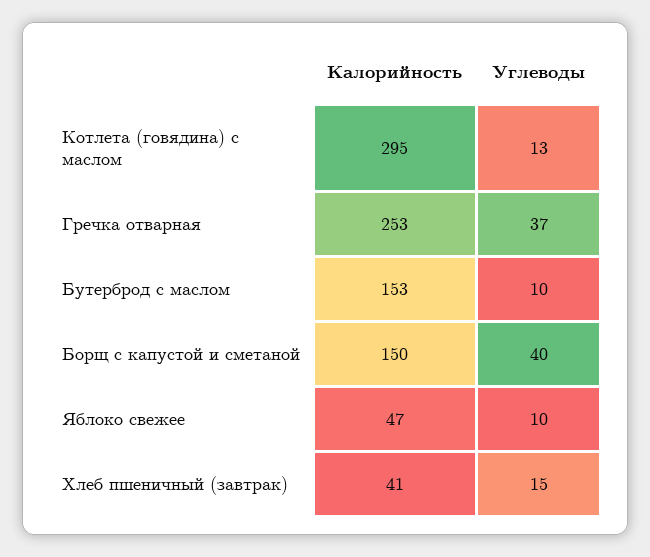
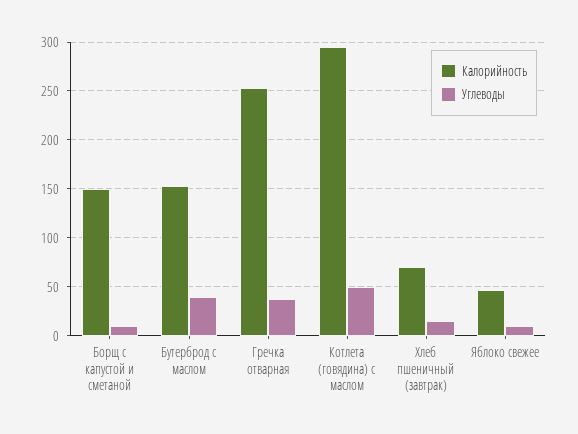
Углеводы, Котлета (говядина) с маслом: 13 -> 50
Углеводы, Бутерброд с маслом: 10 -> 40
Углеводы, Борщ с капустой и сметаной: 40 -> 10
Калорийность, Хлеб пшеничный (завтрак): 41 -> 70

